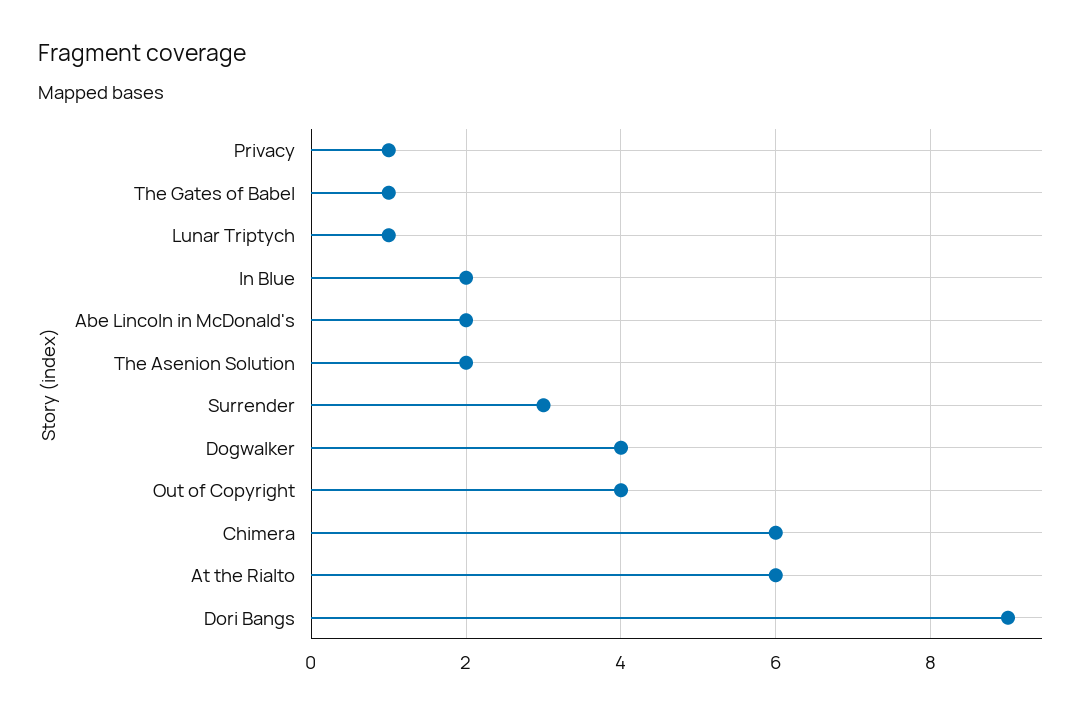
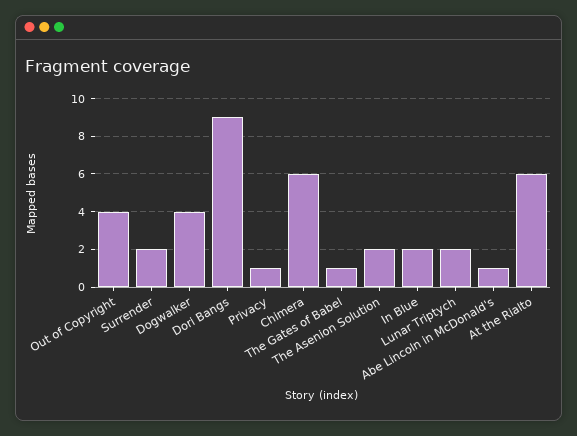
Lunar Triptych: 1 -> 2
Abe Lincoln in McDonald's: 2 -> 1
Surrender: 3 -> 2

